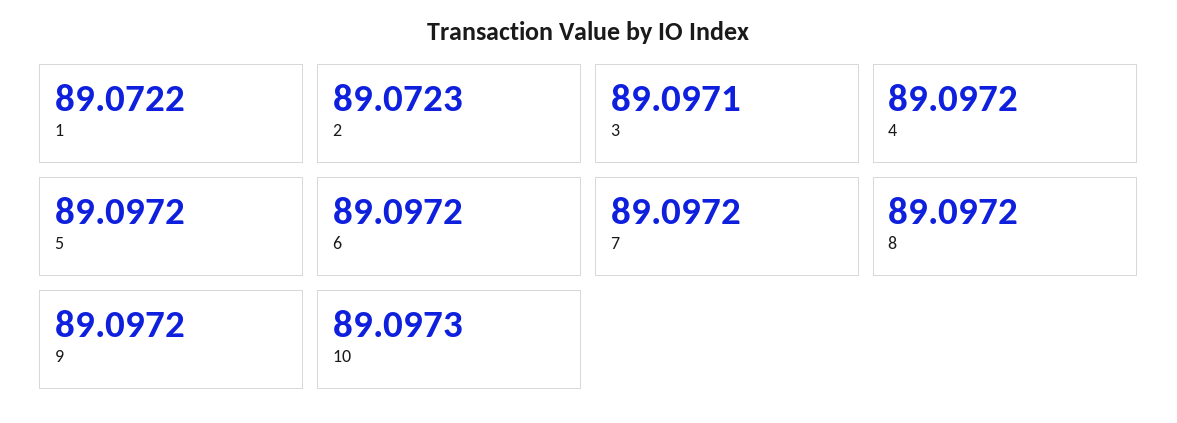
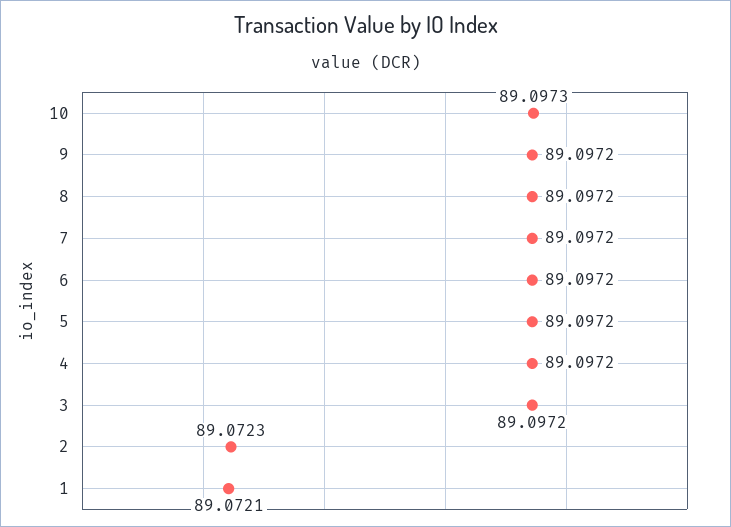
1: 89.0722 -> 89.0721
3: 89.0971 -> 89.0972

